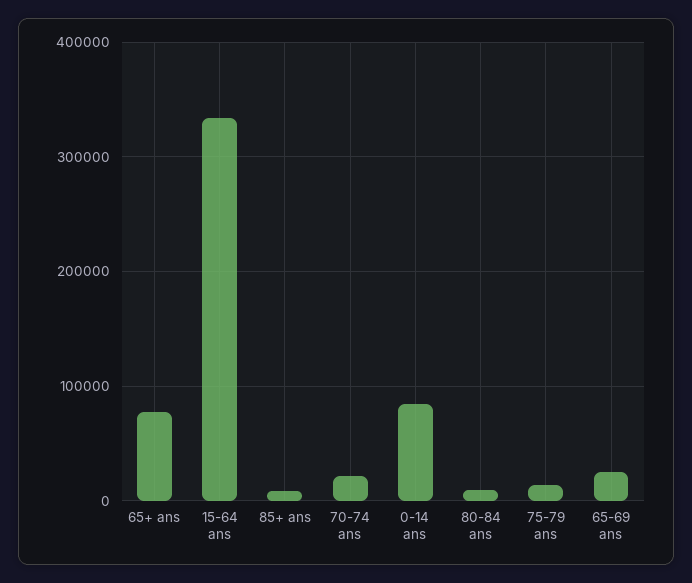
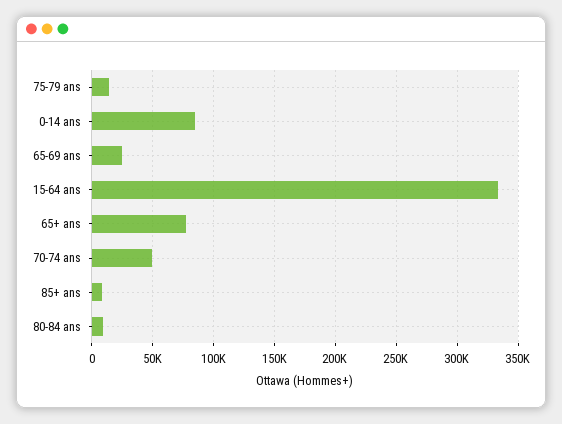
70-74 ans: 20000 -> 50000

